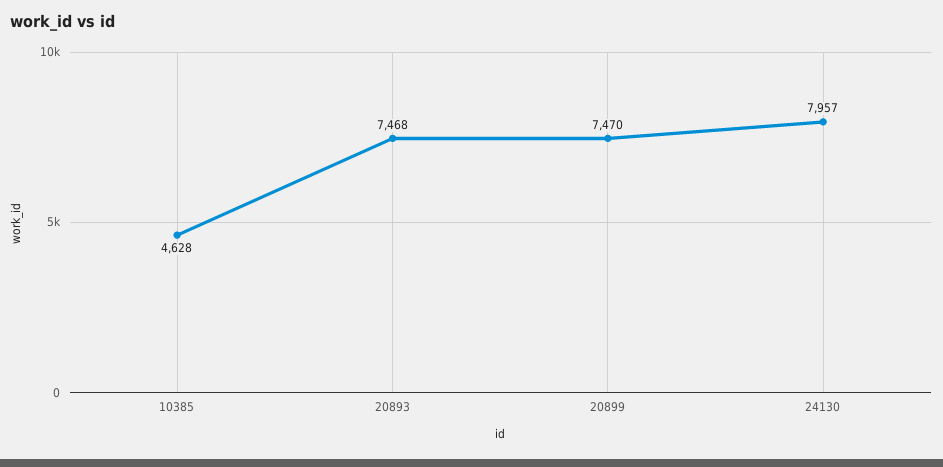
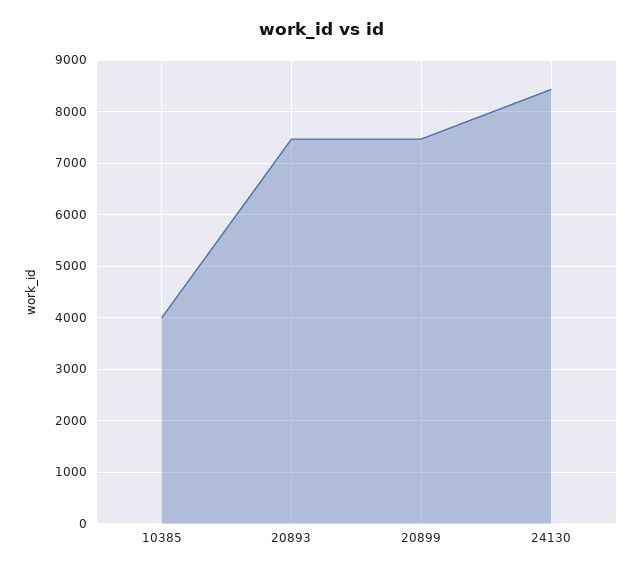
10385: 4628 -> 4000
24130: 7957 -> 8400

